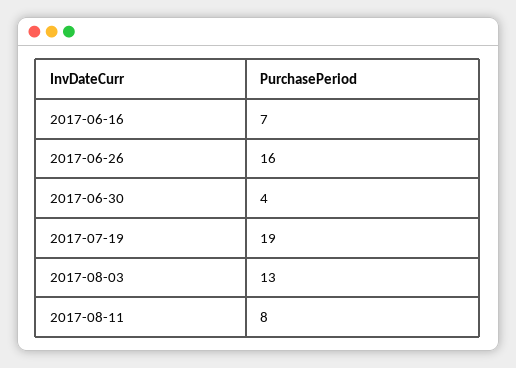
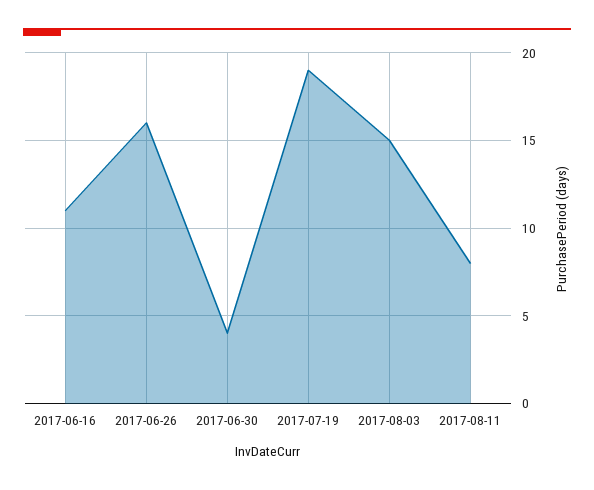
2017-06-16: 7 -> 11
2017-08-03: 13 -> 15

